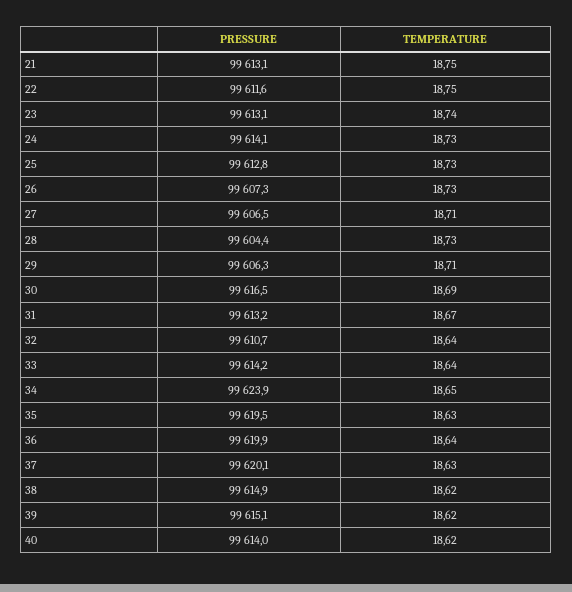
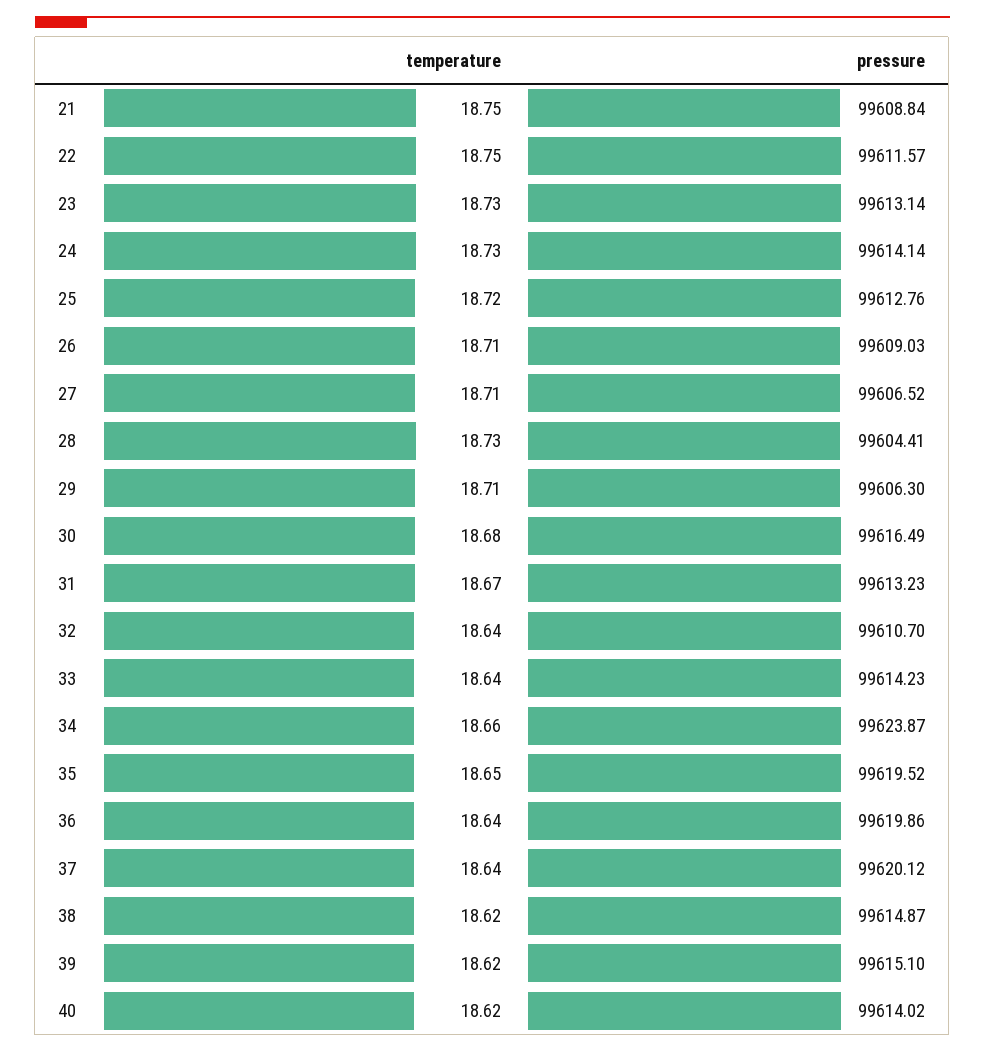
PRESSURE, 21: 99613.1 -> 99608.84
TEMPERATURE, 23: 18.74 -> 18.73
TEMPERATURE, 25: 18.73 -> 18.72
PRESSURE, 26: 99607.3 -> 99609.03
TEMPERATURE, 26: 18.73 -> 18.71
TEMPERATURE, 30: 18.69 -> 18.68
TEMPERATURE, 34: 18.65 -> 18.66
TEMPERATURE, 35: 18.63 -> 18.65
TEMPERATURE, 37: 18.63 -> 18.64

